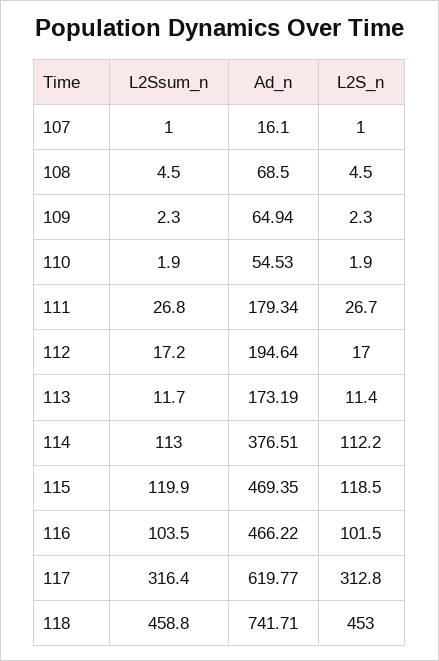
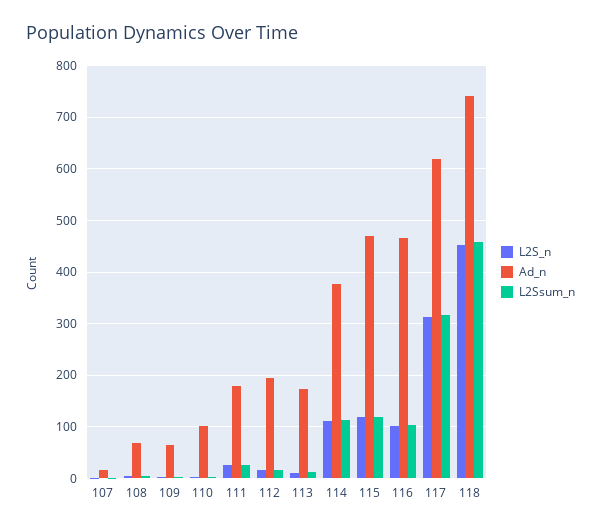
Ad_n, 110: 54.53 -> 100

